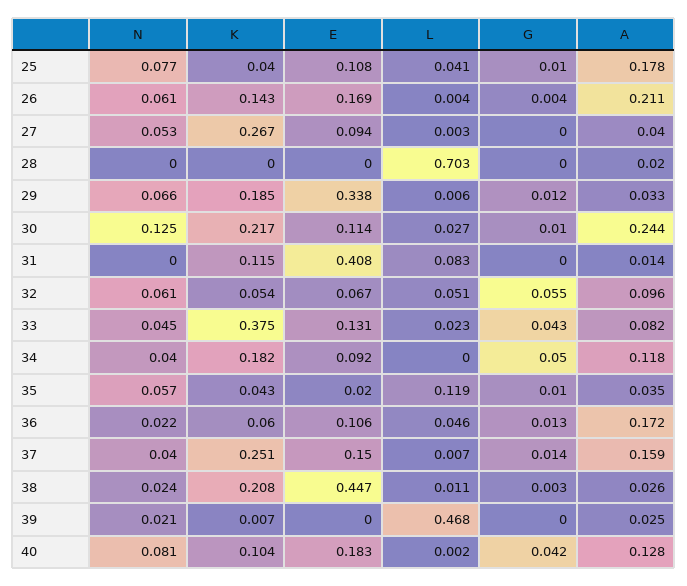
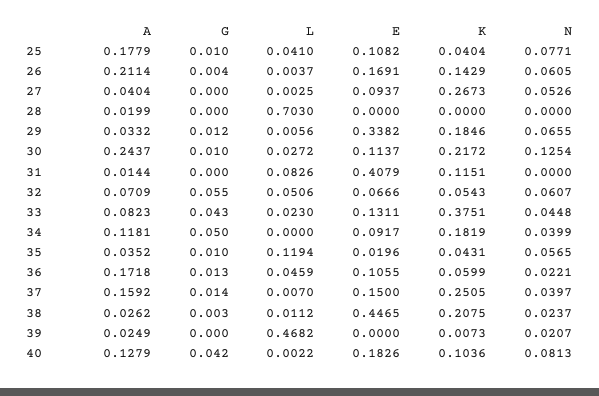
A, 32: 0.096 -> 0.0709

